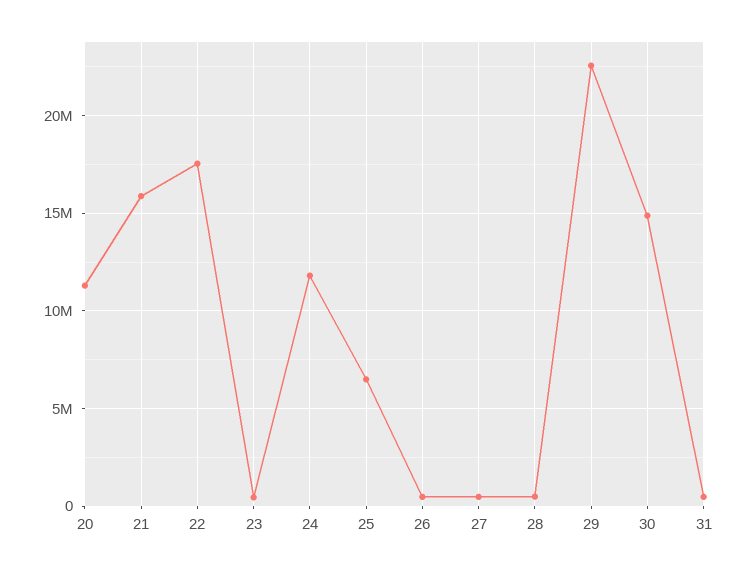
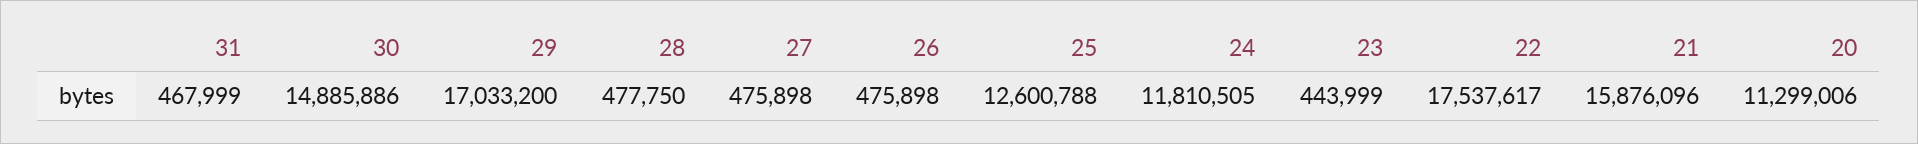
25: 6500000 -> 12600788
29: 22500000 -> 17033200

